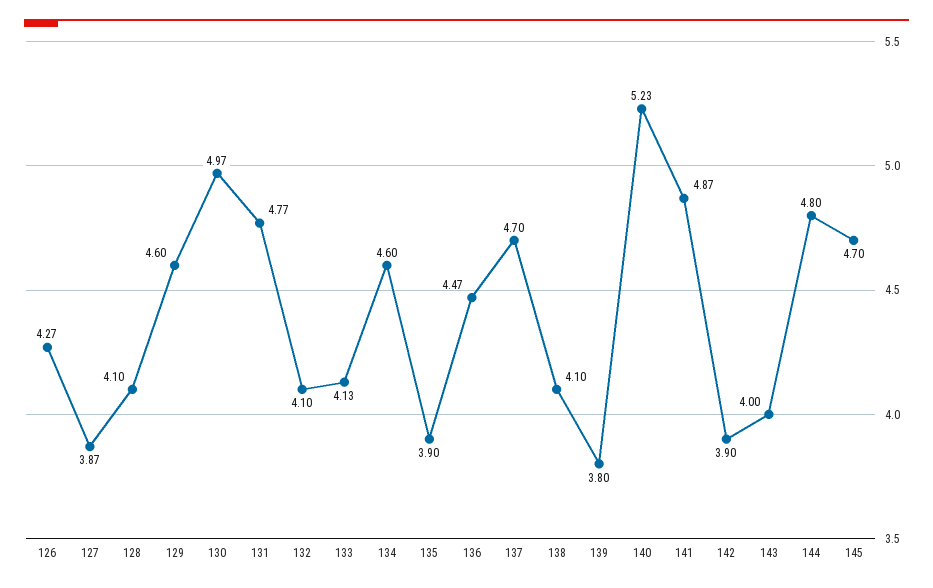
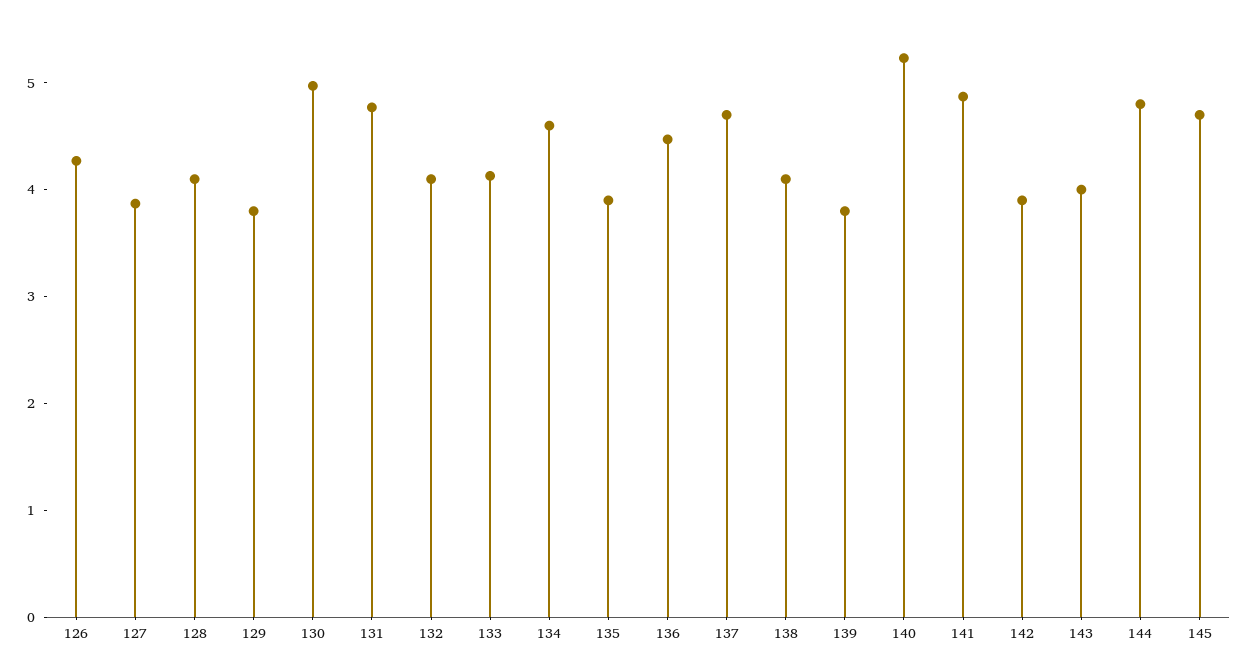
129: 4.6 -> 3.8

